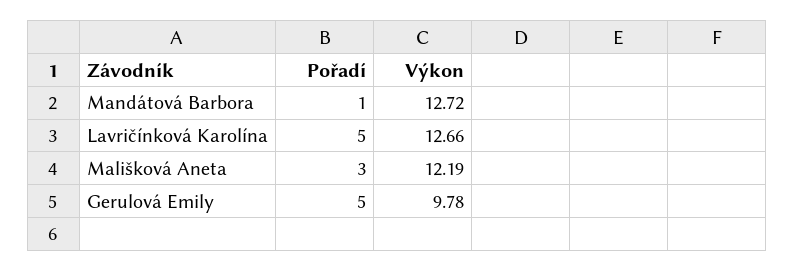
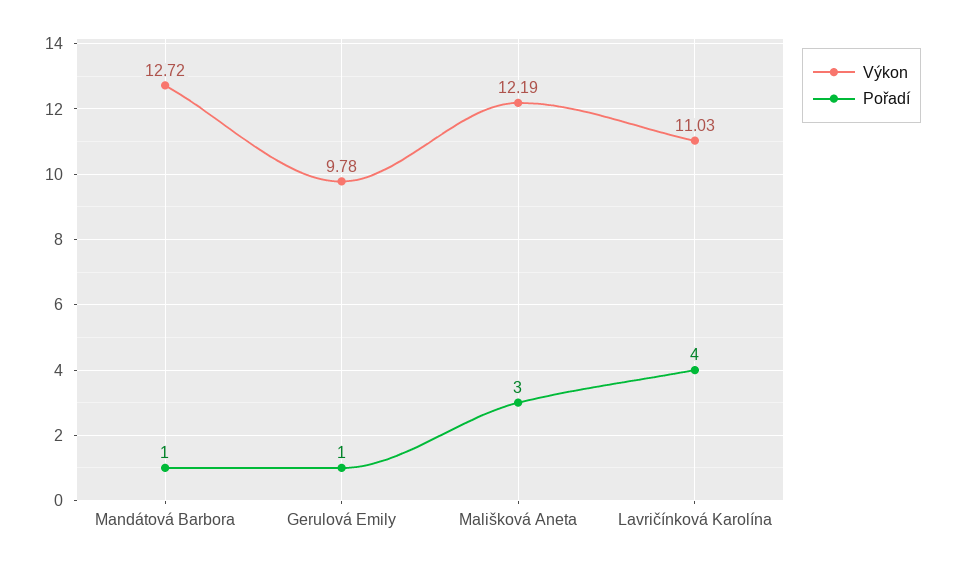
Pořadí, Lavričínková Karolína: 5 -> 4
Výkon, Lavričínková Karolína: 12.66 -> 11.03
Pořadí, Gerulová Emily: 5 -> 1

